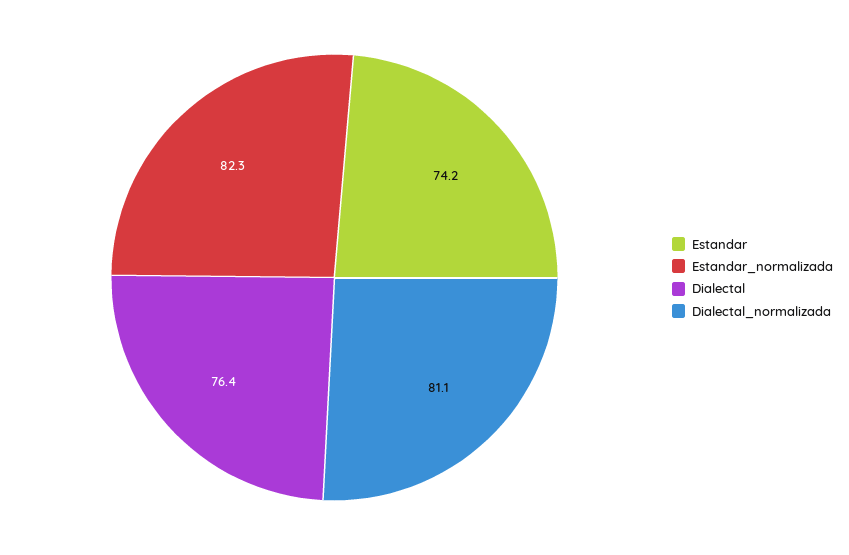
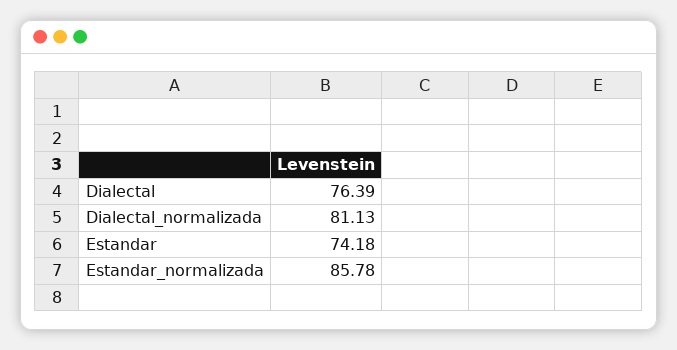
Estandar_normalizada: 82.3 -> 85.78

